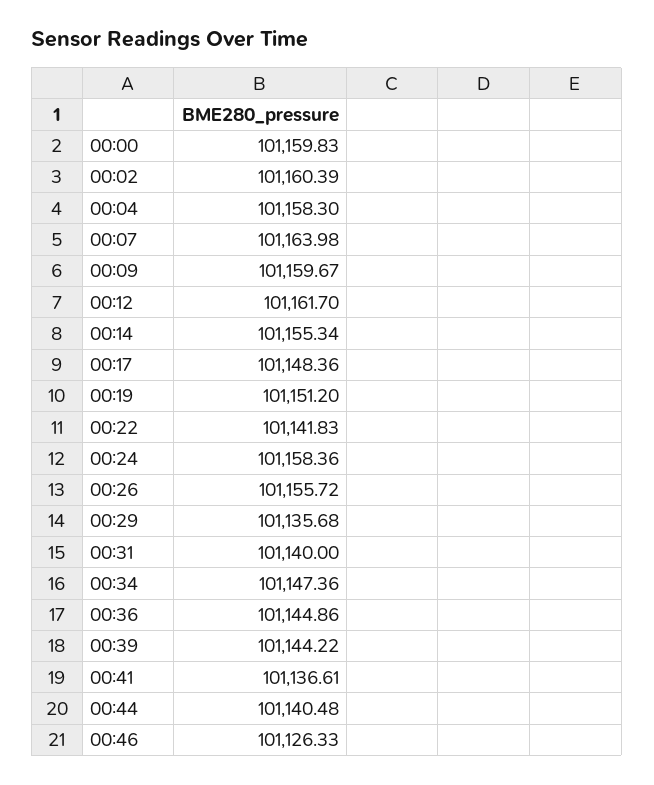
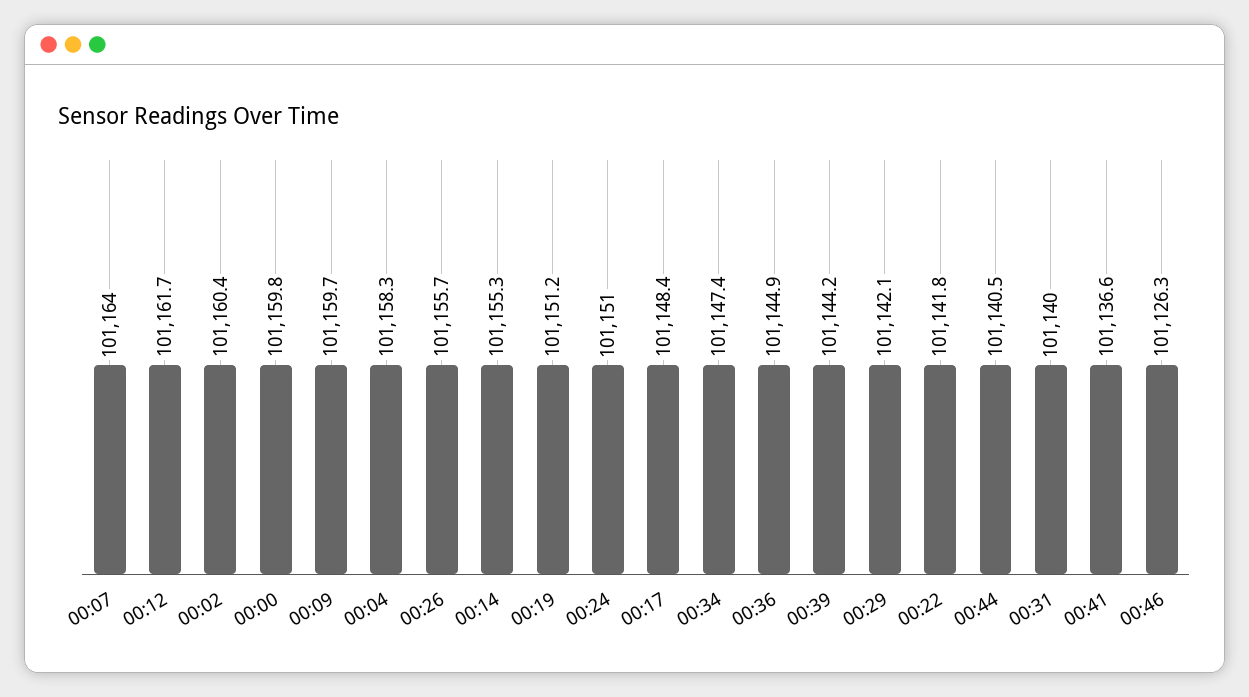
00:24: 101158.36 -> 101151
00:29: 101135.68 -> 101142.1

